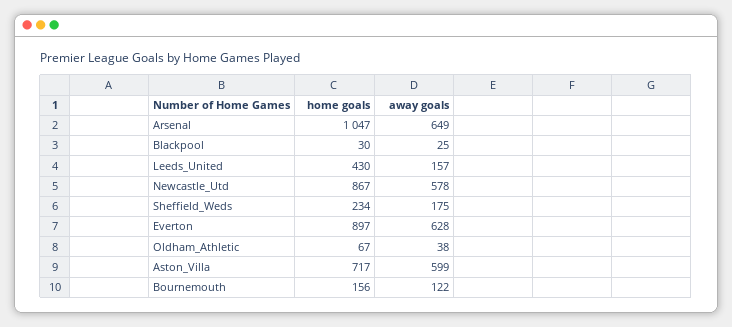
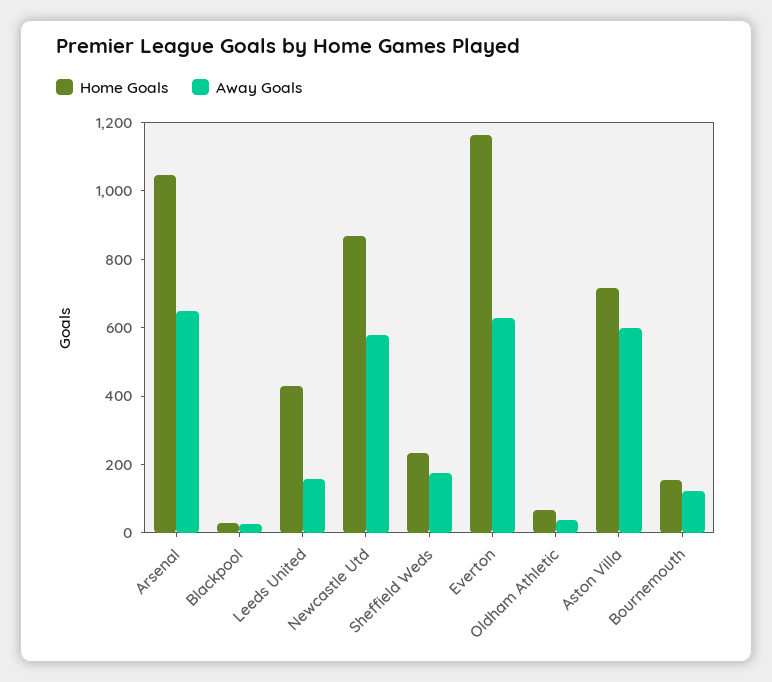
home goals, Everton: 897 -> 1150

